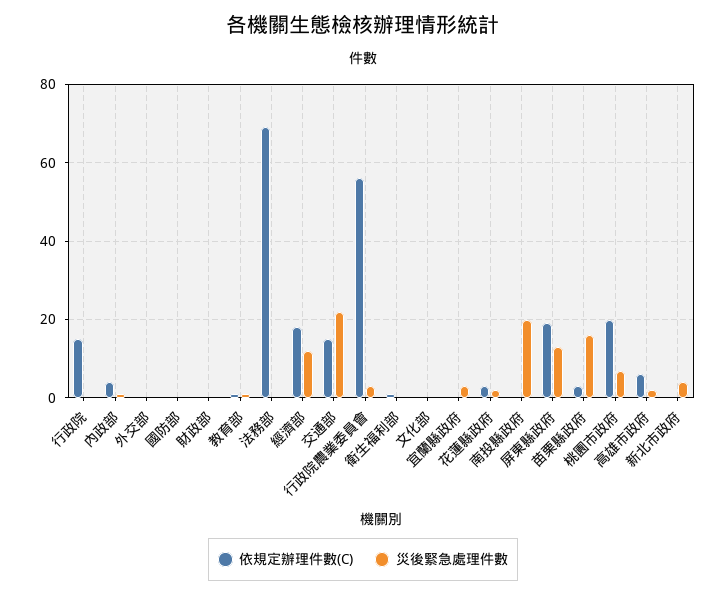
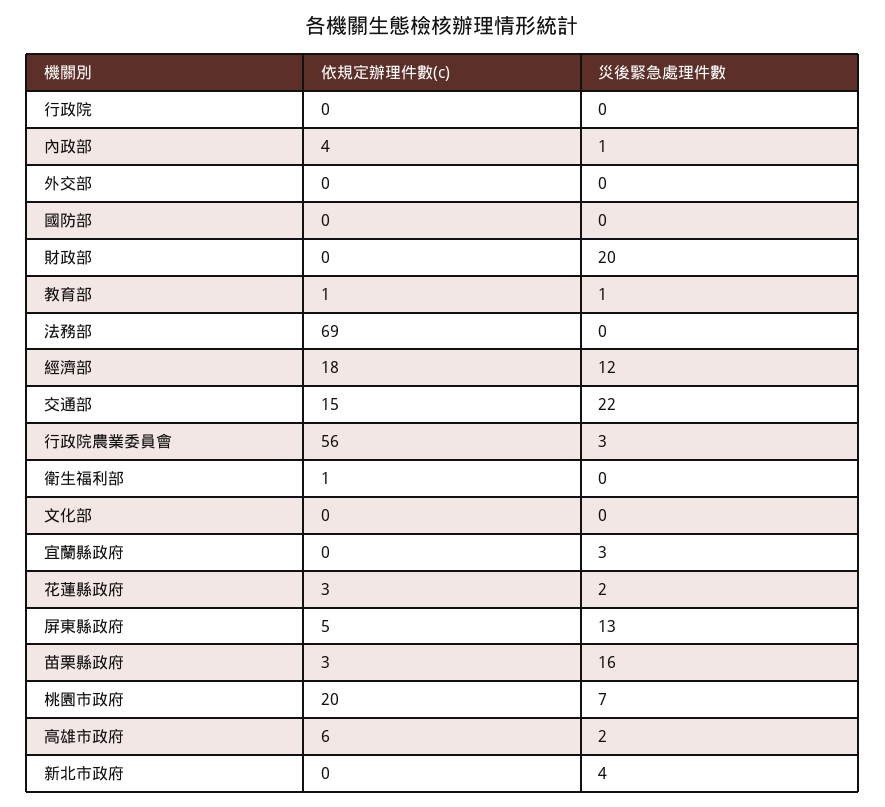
依規定辦理件數(C), 行政院: 15 -> 0
災後緊急處理件數, 財政部: 0 -> 20
依規定辦理件數(C), 南投縣政府: 0 -> none
災後緊急處理件數, 南投縣政府: 20 -> none
依規定辦理件數(C), 屏東縣政府: 20 -> 5

